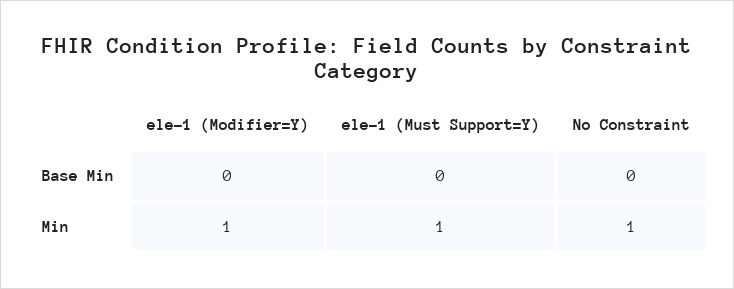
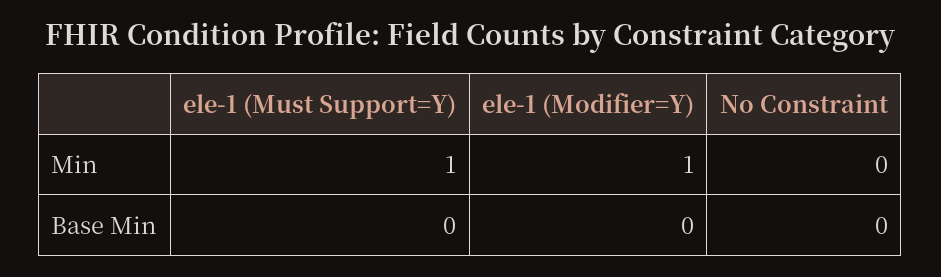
No Constraint, Min: 1 -> 0

